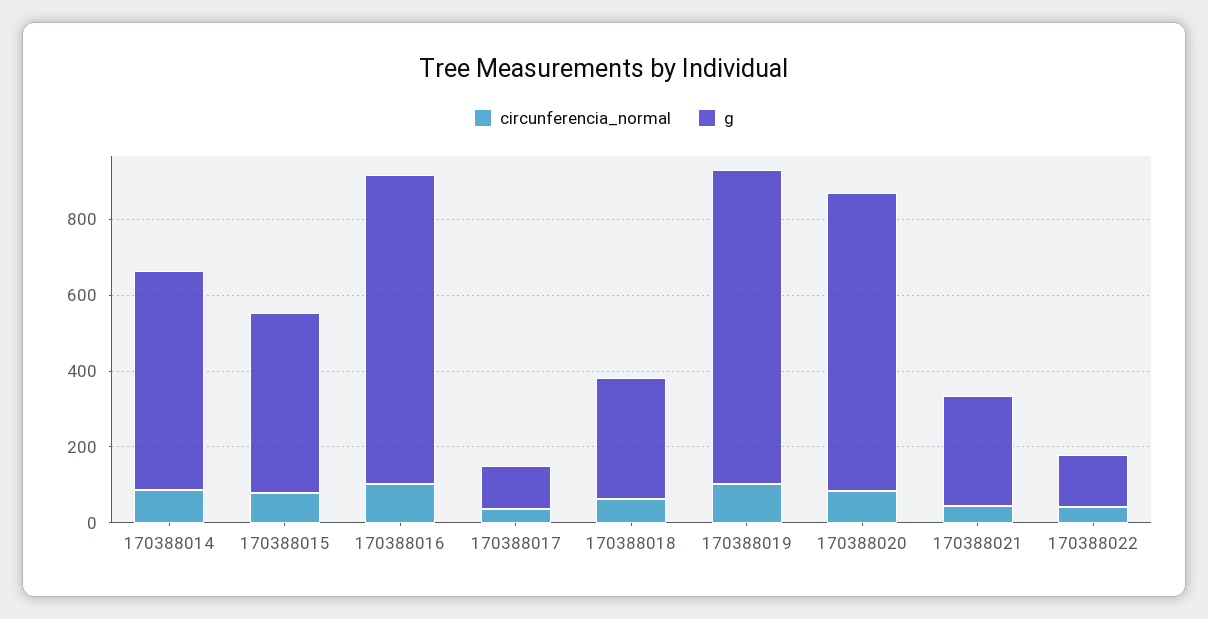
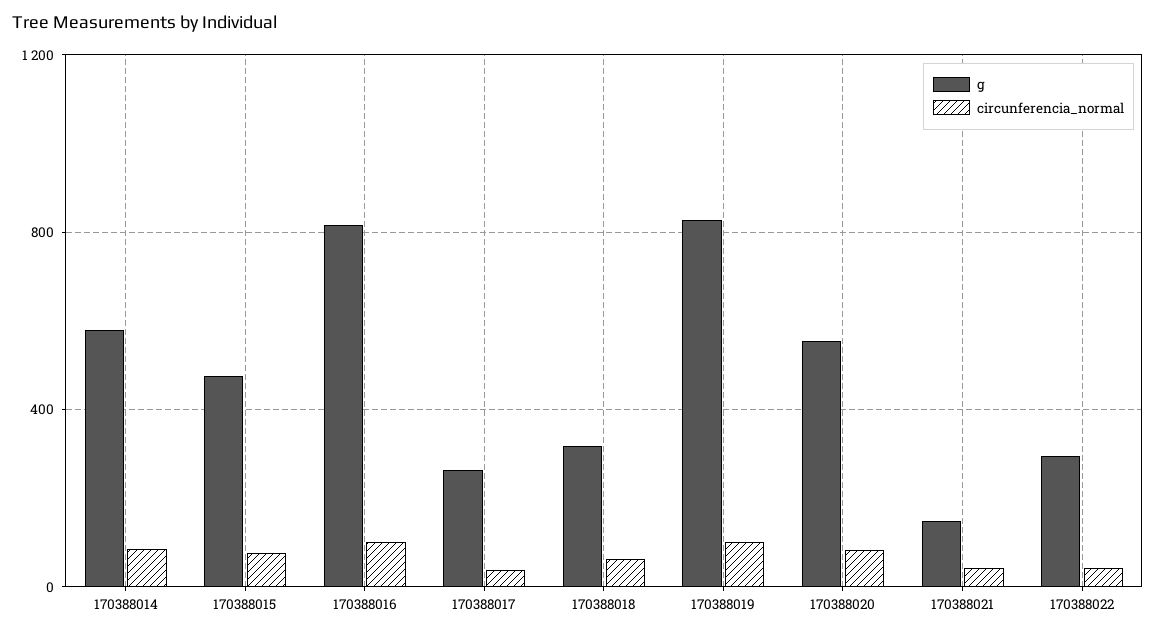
g, 170388017: 100 -> 250
g, 170388020: 800 -> 550
g, 170388021: 300 -> 150
g, 170388022: 150 -> 300

